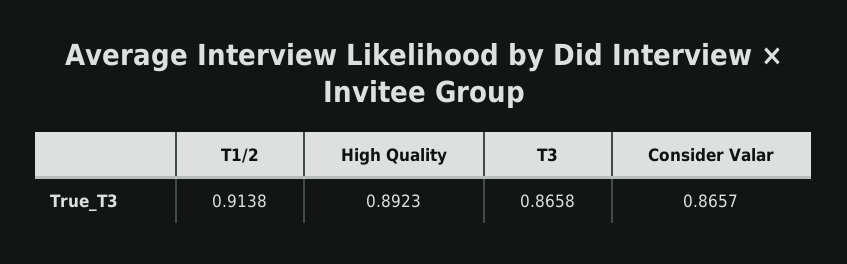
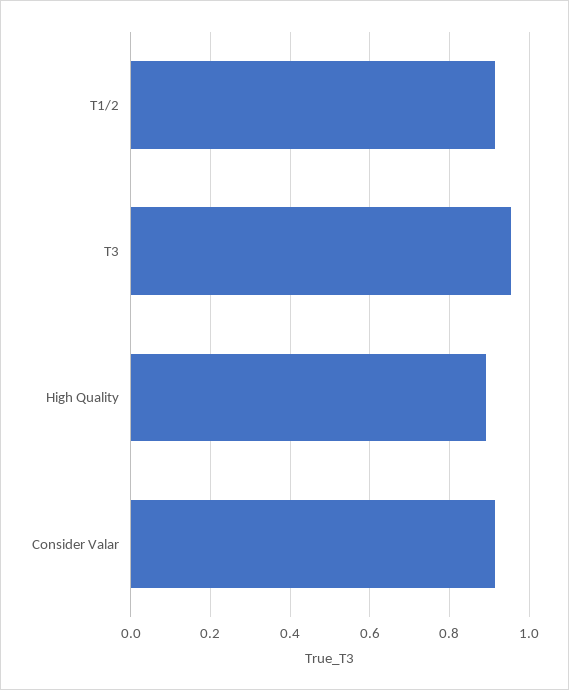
T3: 0.8658 -> 0.96
Consider Valar: 0.8657 -> 0.92

